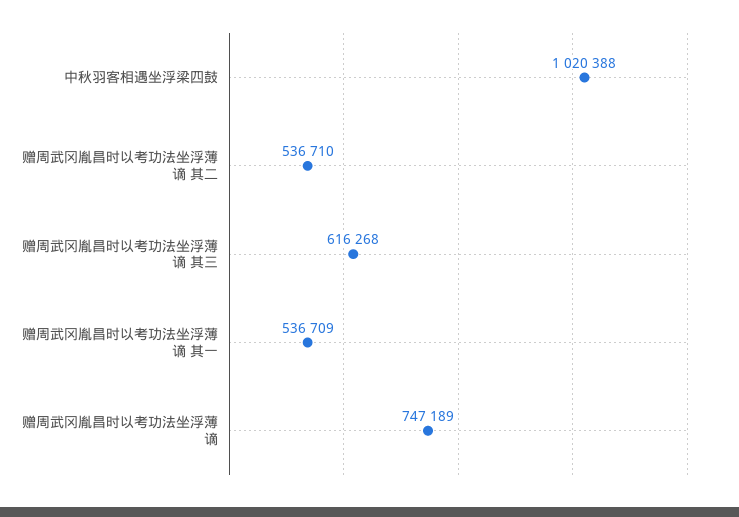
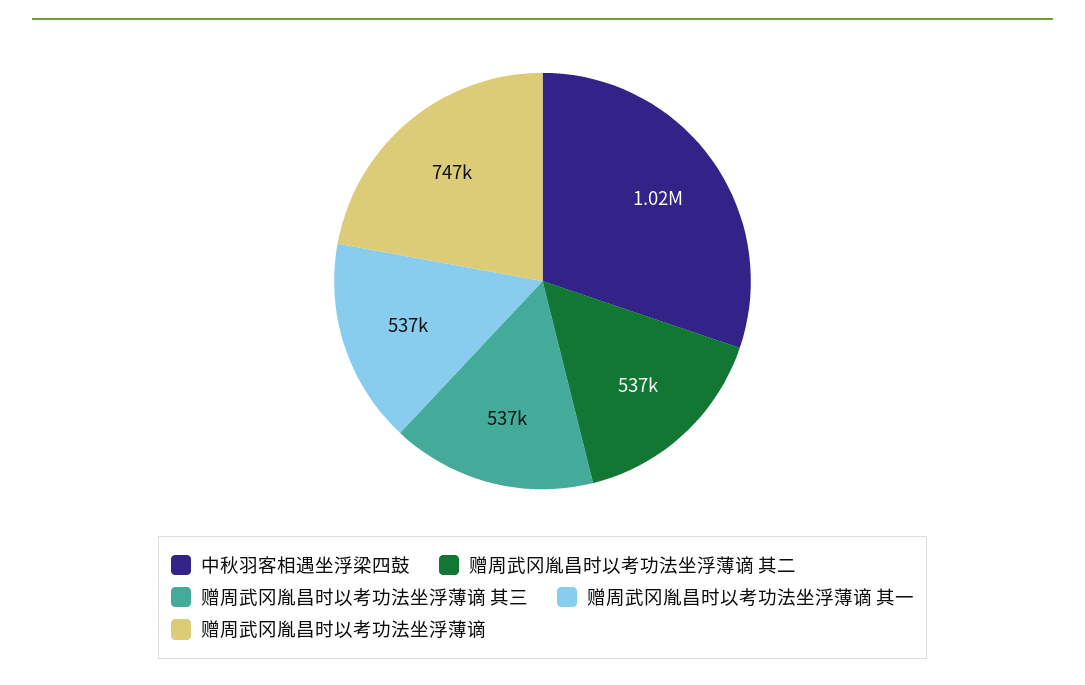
赠周武冈胤昌时以考功法坐浮薄谪 其三: 616268 -> 537000

